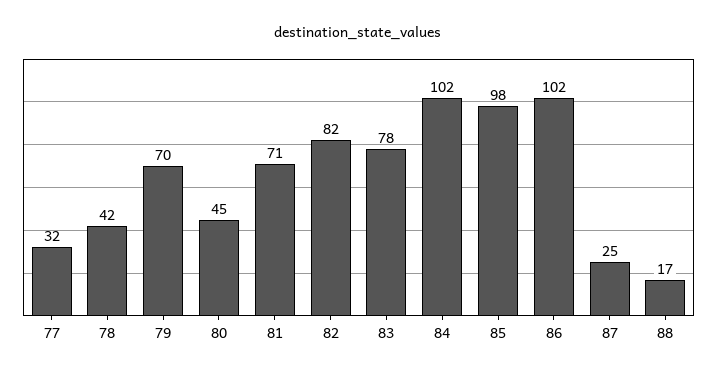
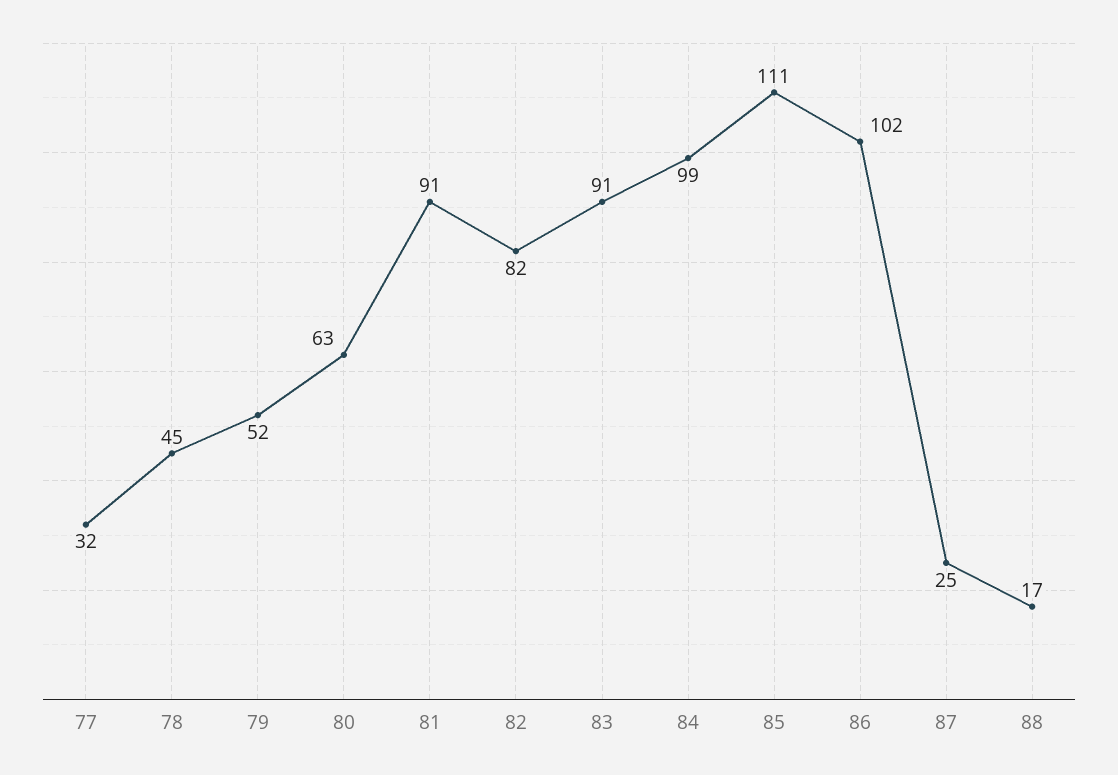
78: 42 -> 45
79: 70 -> 52
80: 45 -> 63
81: 71 -> 91
83: 78 -> 91
84: 102 -> 99
85: 98 -> 111

